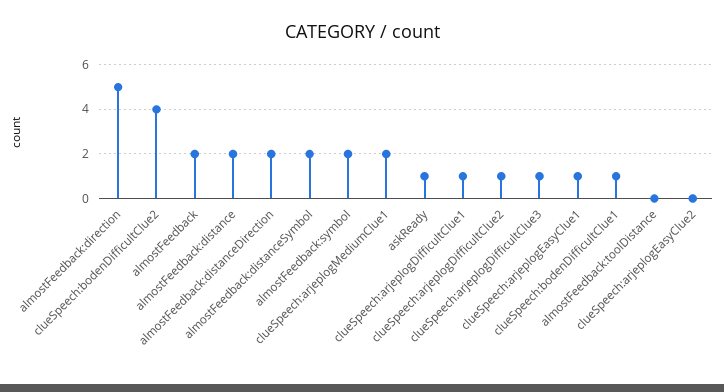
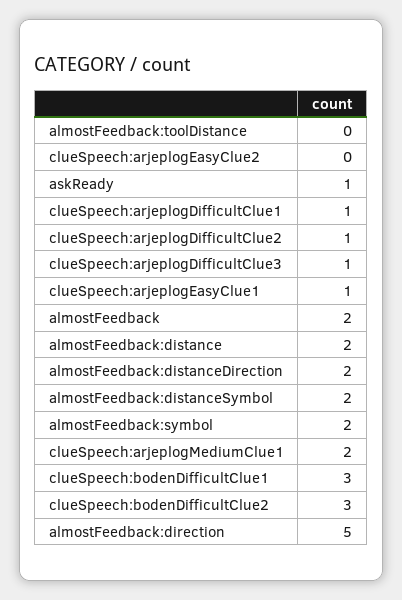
clueSpeech:bodenDifficultClue2: 4 -> 3
clueSpeech:bodenDifficultClue1: 1 -> 3

